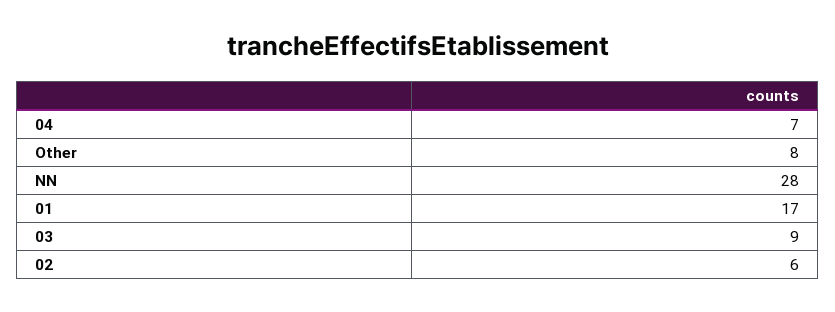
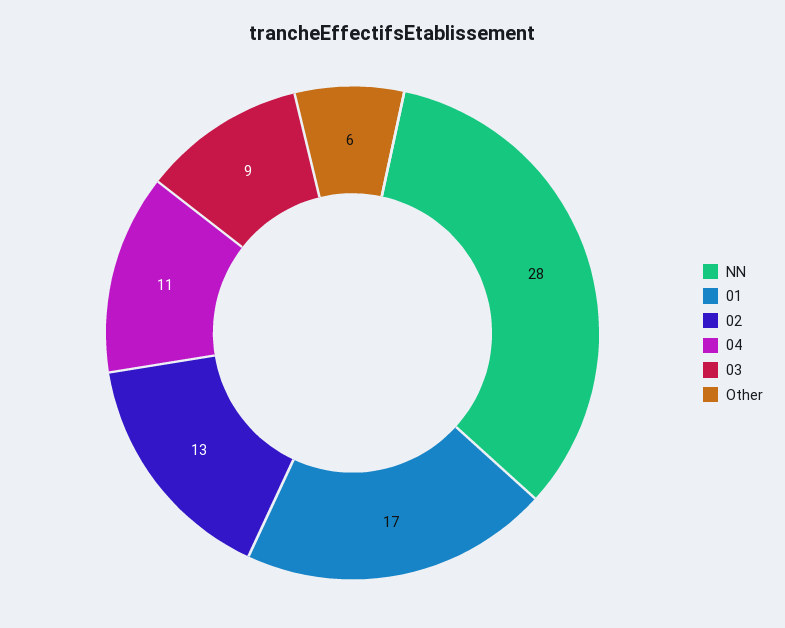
04: 7 -> 11
Other: 8 -> 6
02: 6 -> 13

